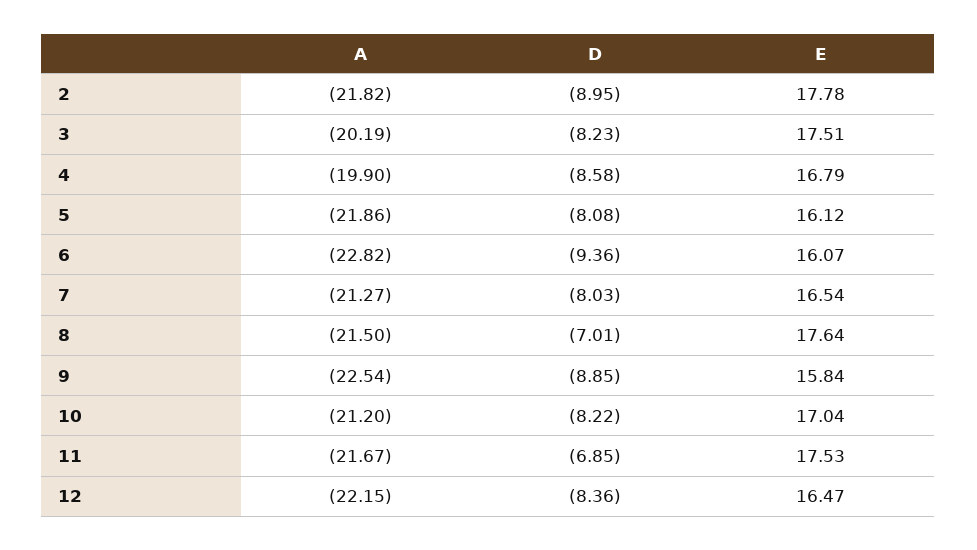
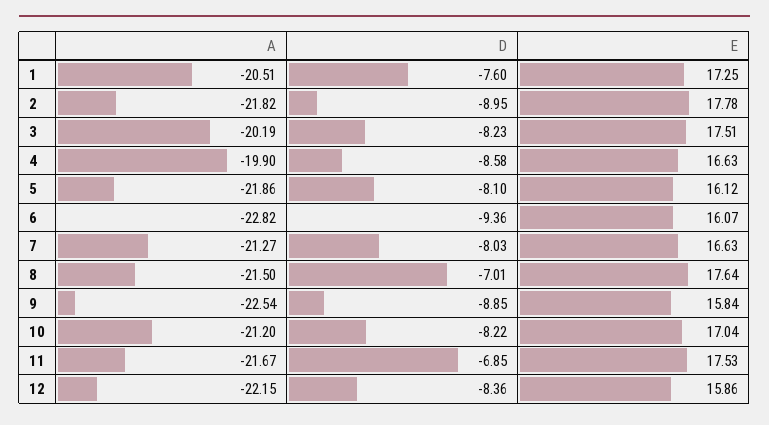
E, 4: 16.79 -> 16.63
D, 5: -8.08 -> -8.1
E, 7: 16.54 -> 16.63
E, 12: 16.47 -> 15.86
A, 1: none -> -20.51
D, 1: none -> -7.6
E, 1: none -> 17.25

